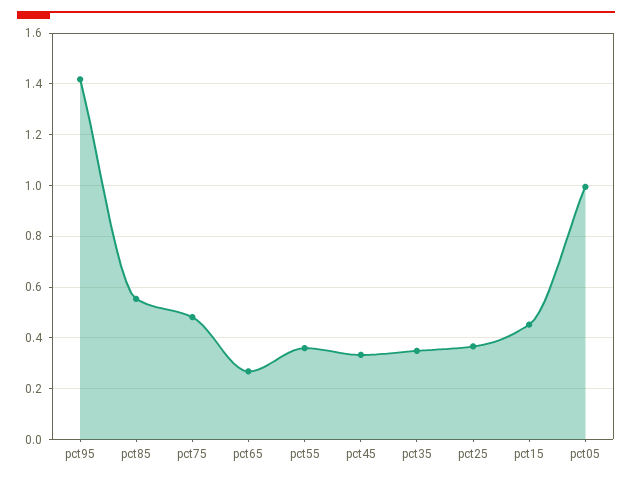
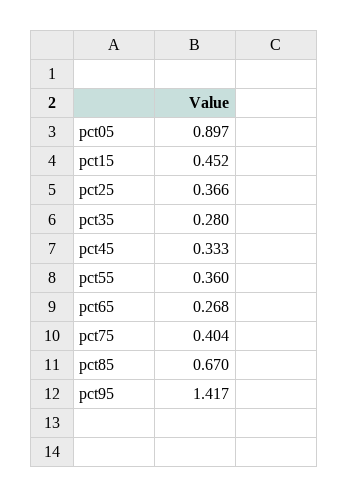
pct85: 0.55 -> 0.67
pct75: 0.475 -> 0.404
pct35: 0.35 -> 0.28
pct05: 1 -> 0.897

